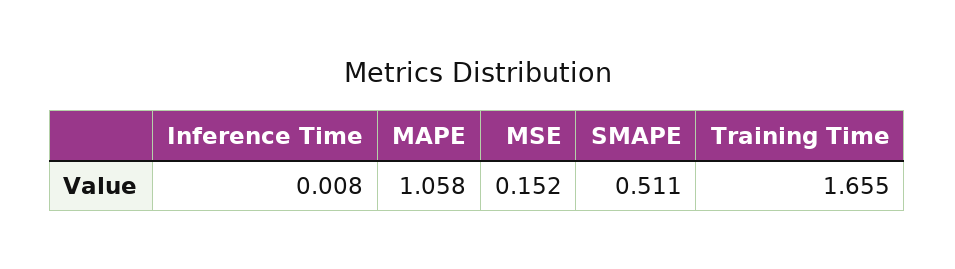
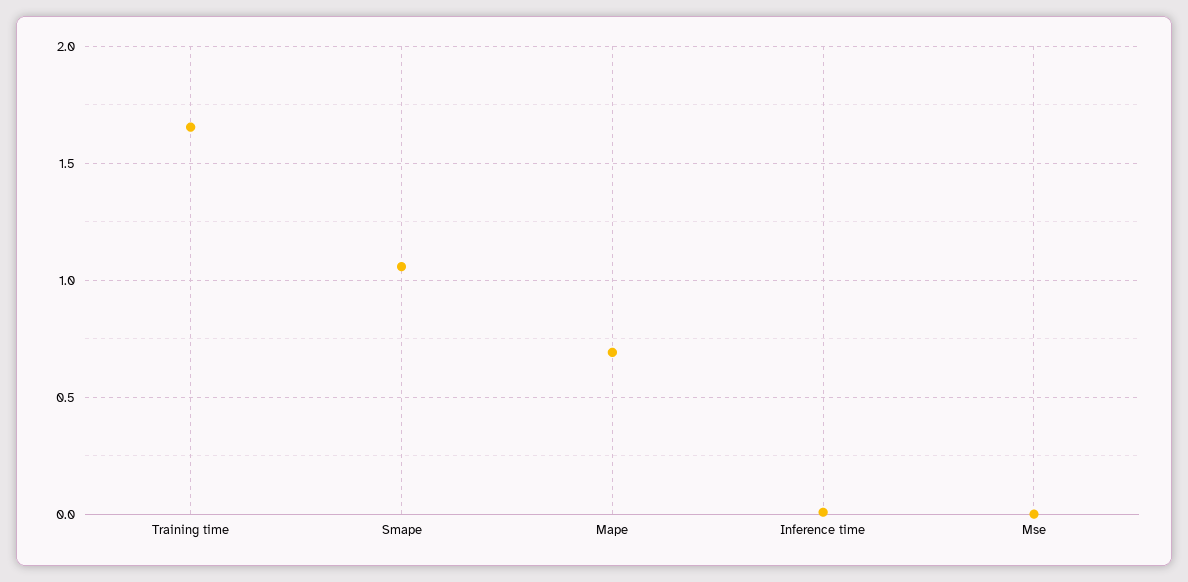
MAPE: 1.058 -> 0.7
MSE: 0.152 -> 0
SMAPE: 0.511 -> 1.05

